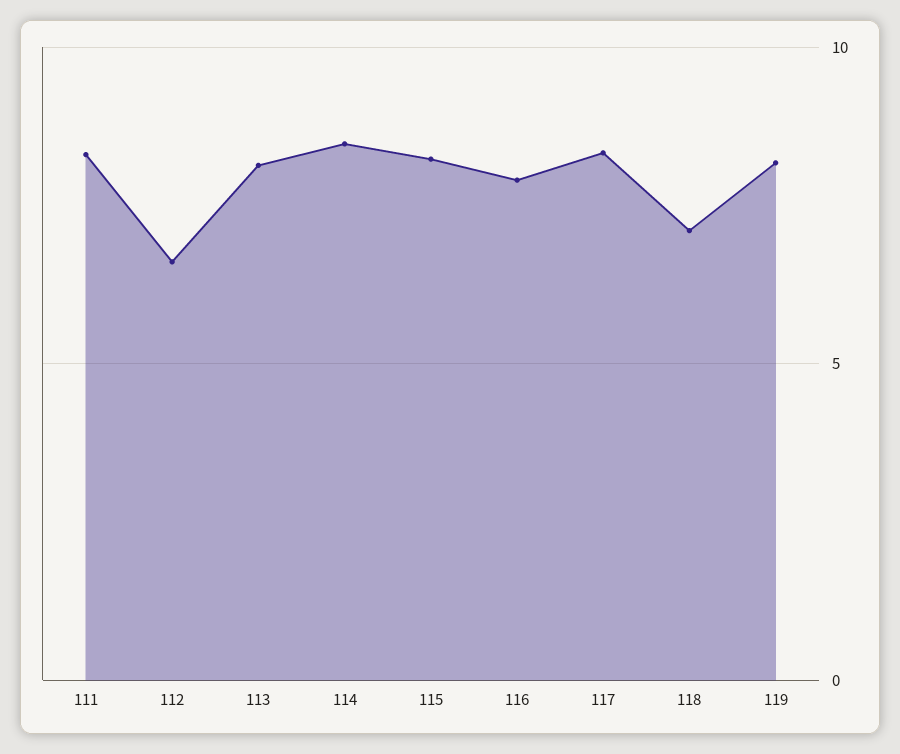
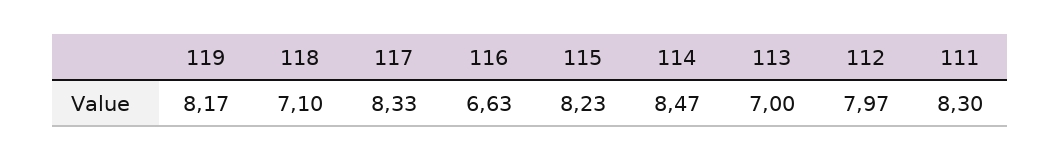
112: 6.5 -> 7.97
113: 8 -> 7
116: 8 -> 6.63

